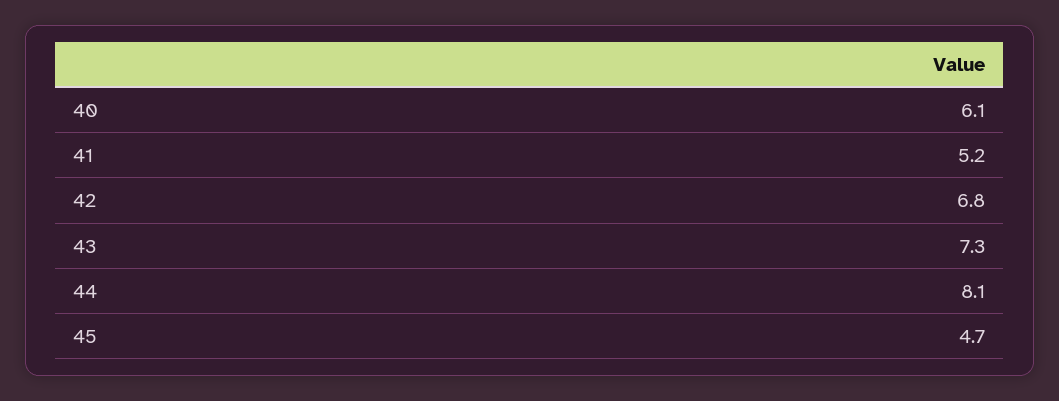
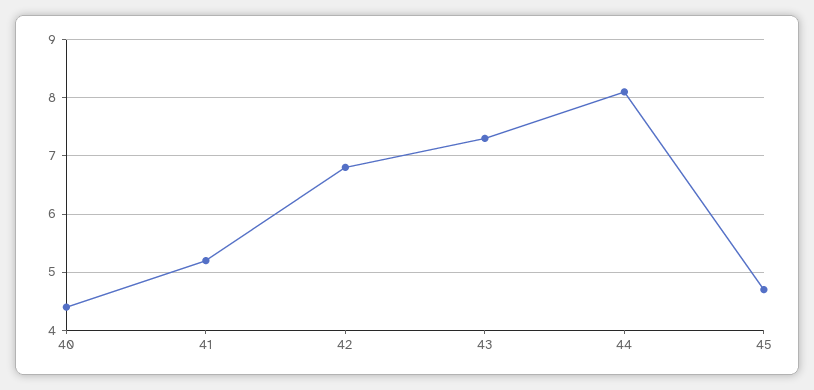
40: 6.1 -> 4.5

